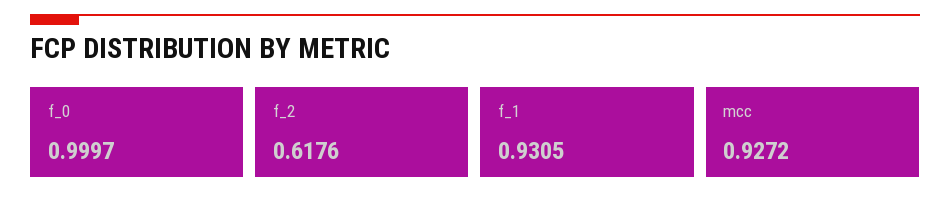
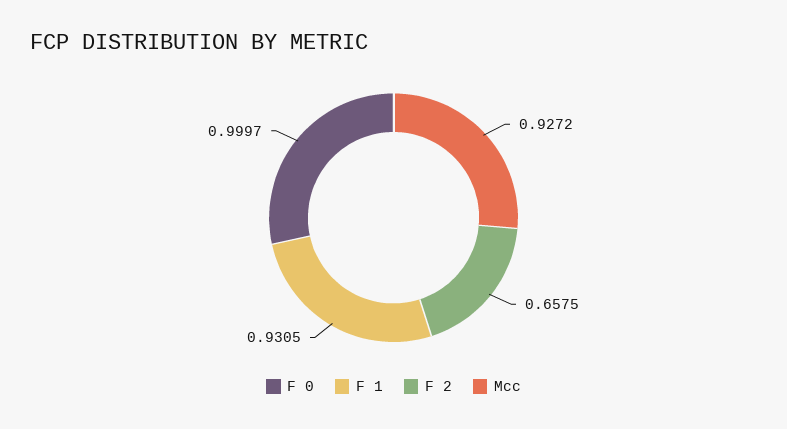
f_2: 0.6176 -> 0.6575

